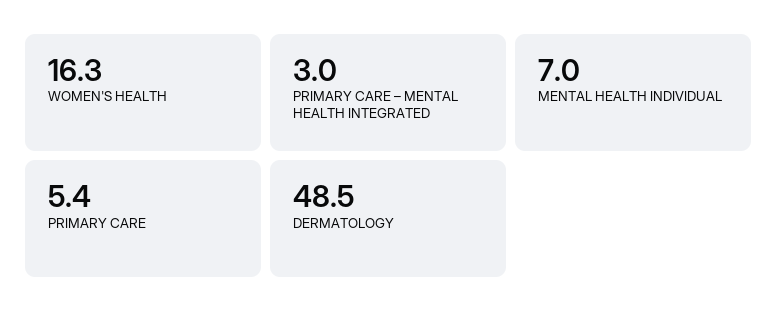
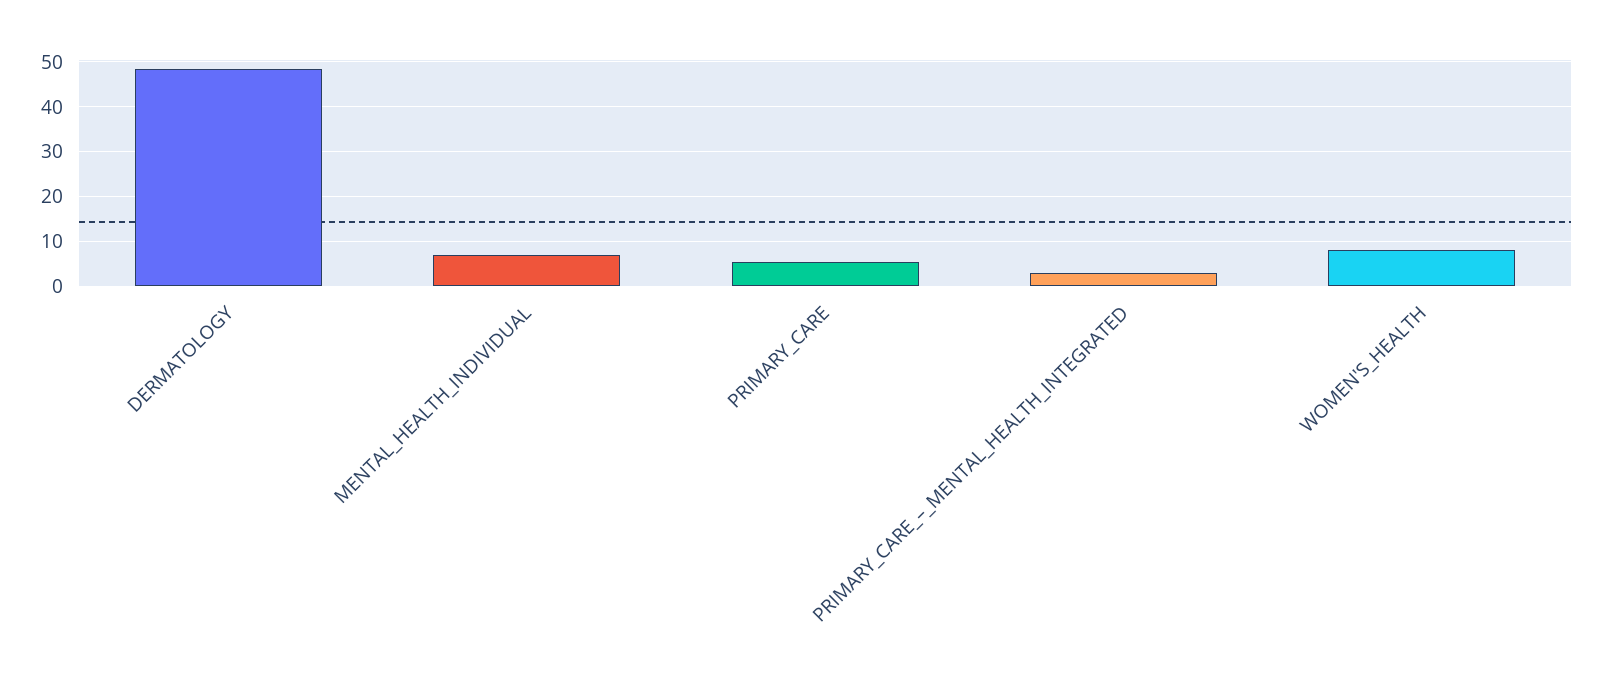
WOMEN'S HEALTH: 16.3 -> 8

